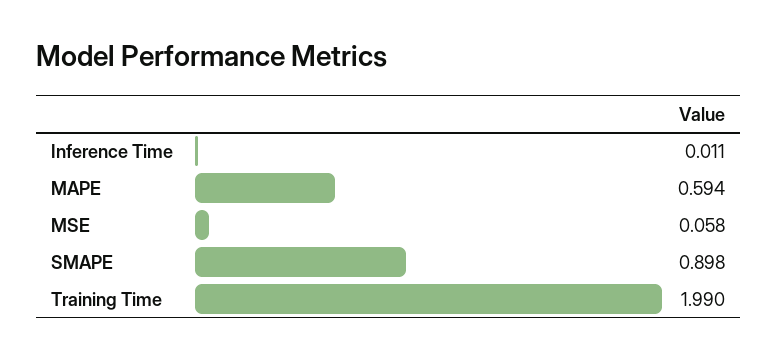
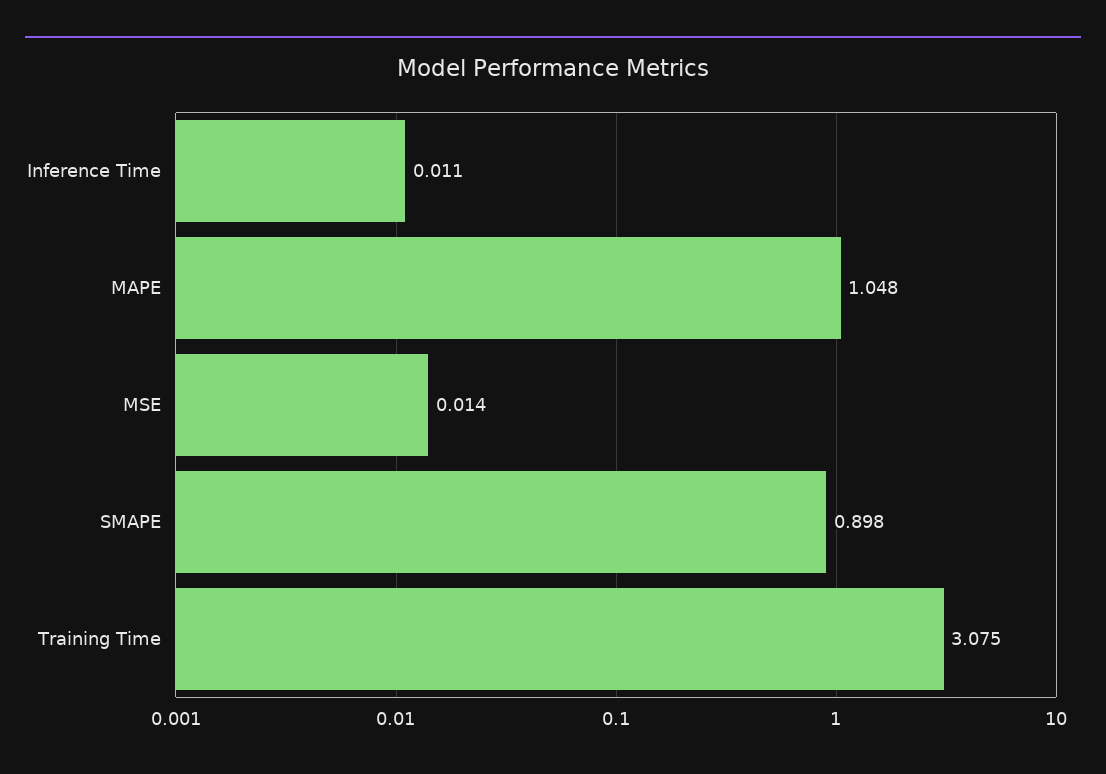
MAPE: 0.594 -> 1.048
MSE: 0.058 -> 0.014
Training Time: 1.99 -> 3.075

